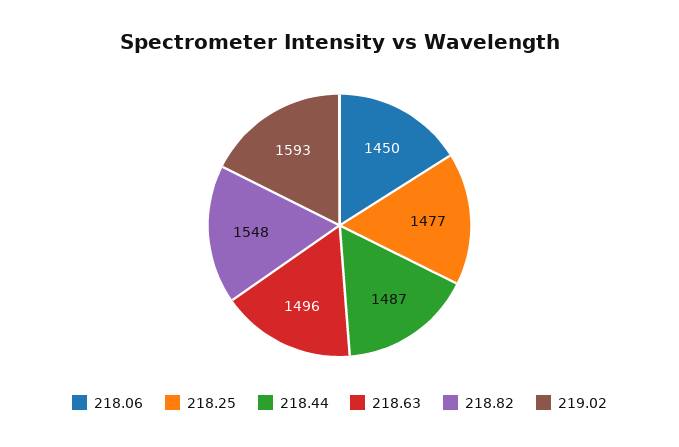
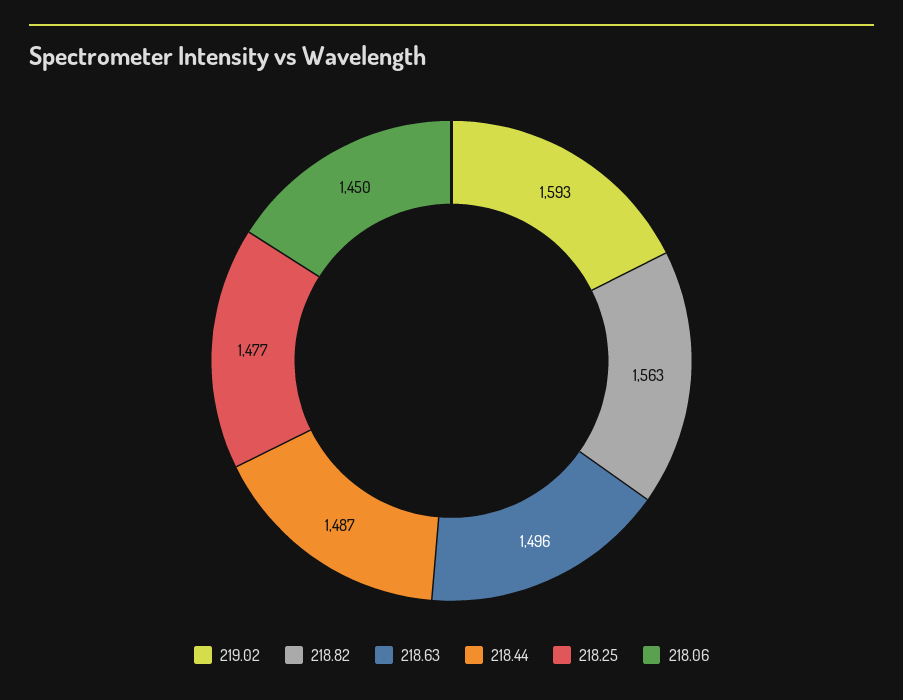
218.82: 1548 -> 1563

